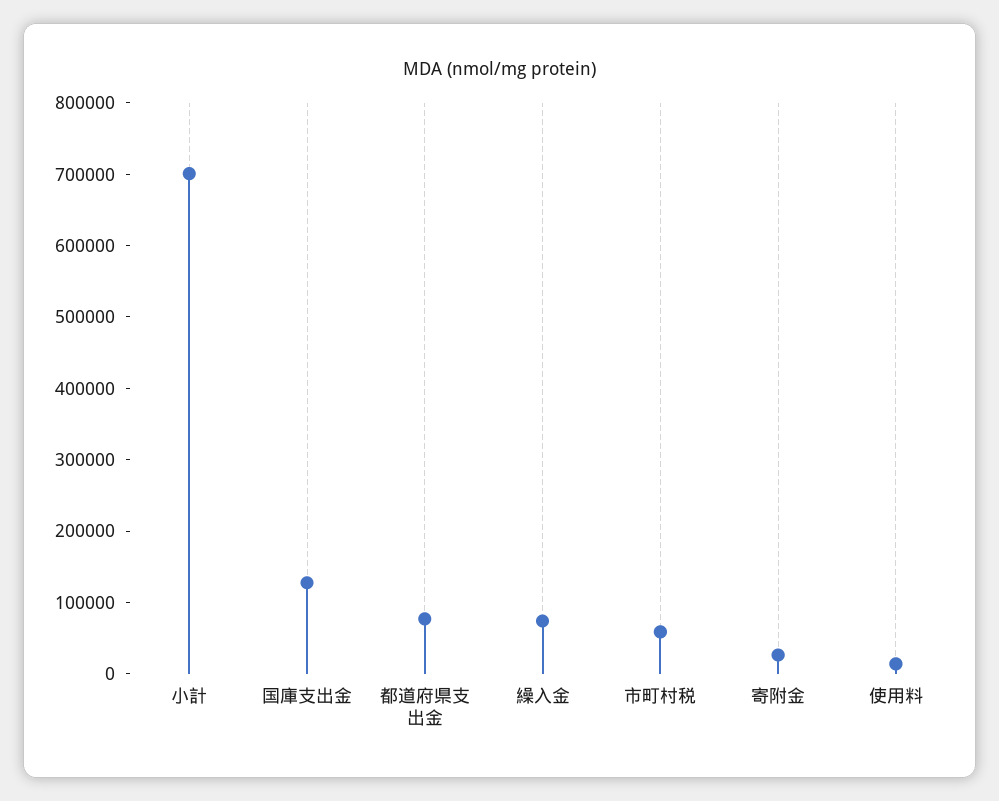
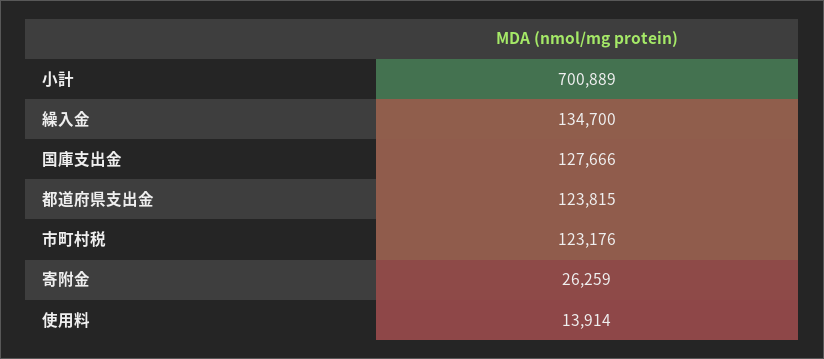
都道府県支出金: 80000 -> 123815
繰入金: 80000 -> 134700
市町村税: 60000 -> 123176

